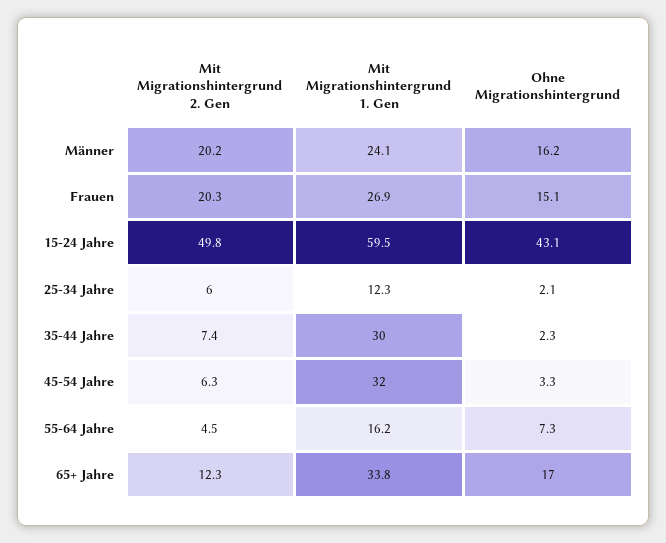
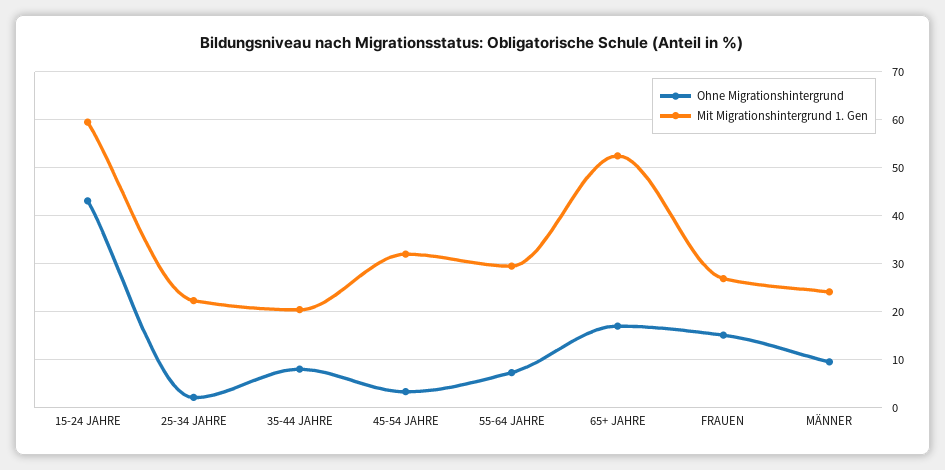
Mit Migrationshintergrund 2. Gen, Männer: 20.2 -> none
Ohne Migrationshintergrund, Männer: 16.2 -> 10
Mit Migrationshintergrund 2. Gen, Frauen: 20.3 -> none
Mit Migrationshintergrund 2. Gen, 15-24 Jahre: 49.8 -> none
Mit Migrationshintergrund 2. Gen, 25-34 Jahre: 6 -> none
Mit Migrationshintergrund 1. Gen, 25-34 Jahre: 12.3 -> 22
Mit Migrationshintergrund 2. Gen, 35-44 Jahre: 7.4 -> none
Mit Migrationshintergrund 1. Gen, 35-44 Jahre: 30 -> 20
Ohne Migrationshintergrund, 35-44 Jahre: 2.3 -> 8
Mit Migrationshintergrund 2. Gen, 45-54 Jahre: 6.3 -> none
Mit Migrationshintergrund 2. Gen, 55-64 Jahre: 4.5 -> none
Mit Migrationshintergrund 1. Gen, 55-64 Jahre: 16.2 -> 30
Mit Migrationshintergrund 2. Gen, 65+ Jahre: 12.3 -> none
Mit Migrationshintergrund 1. Gen, 65+ Jahre: 33.8 -> 52

